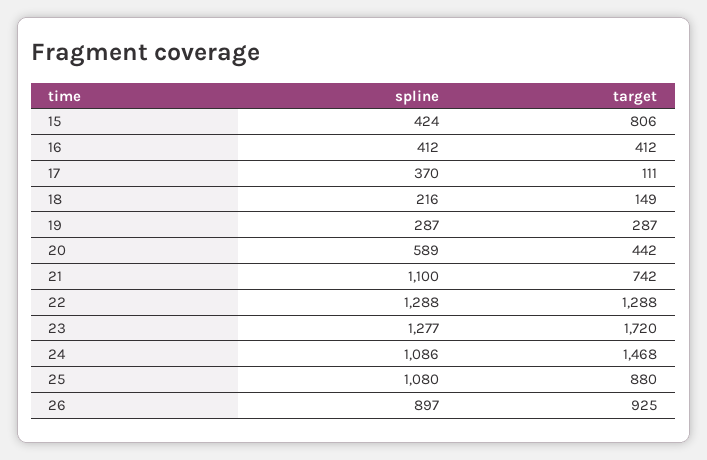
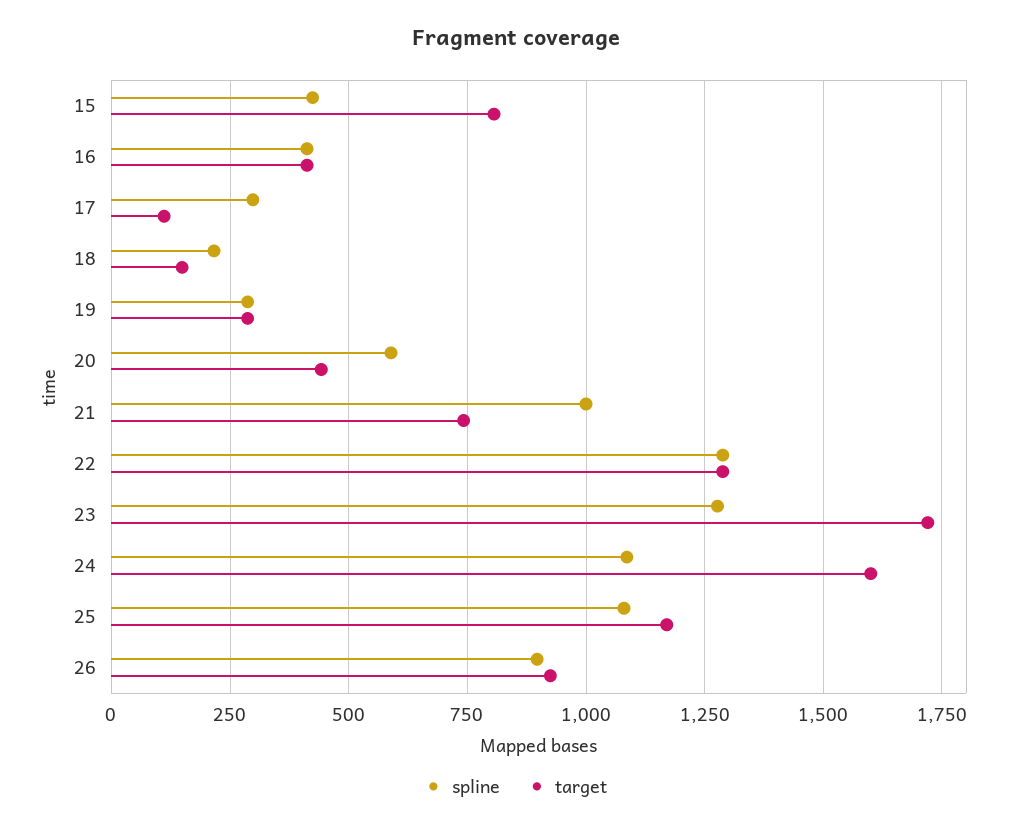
spline, 17: 370 -> 300
spline, 21: 1100 -> 1000
target, 24: 1468 -> 1600
target, 25: 880 -> 1175

